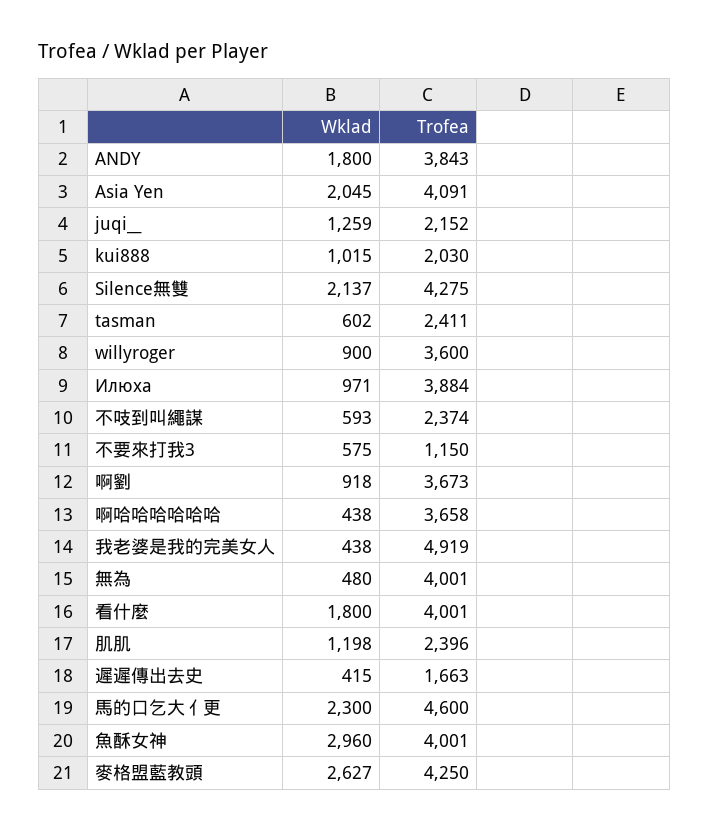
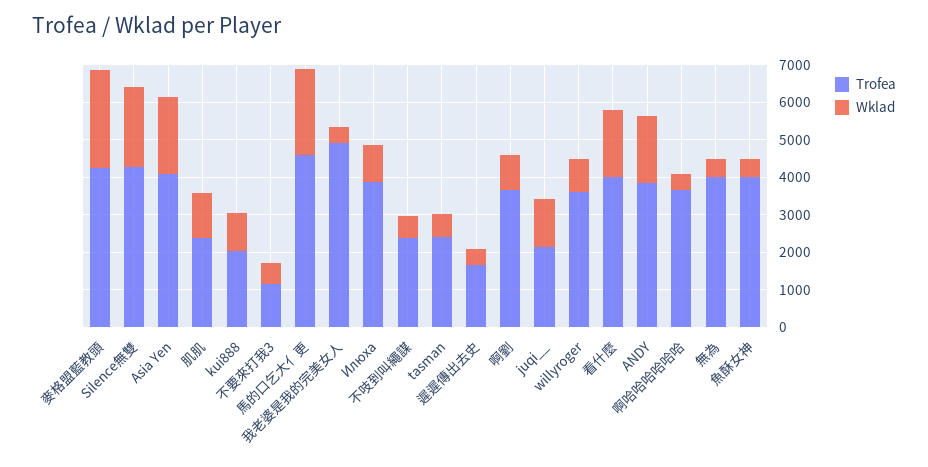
Wklad, 魚酥女神: 2960 -> 500

